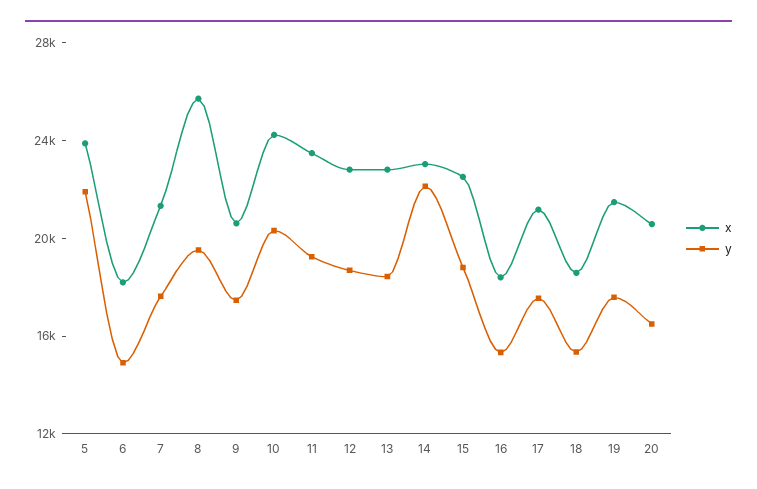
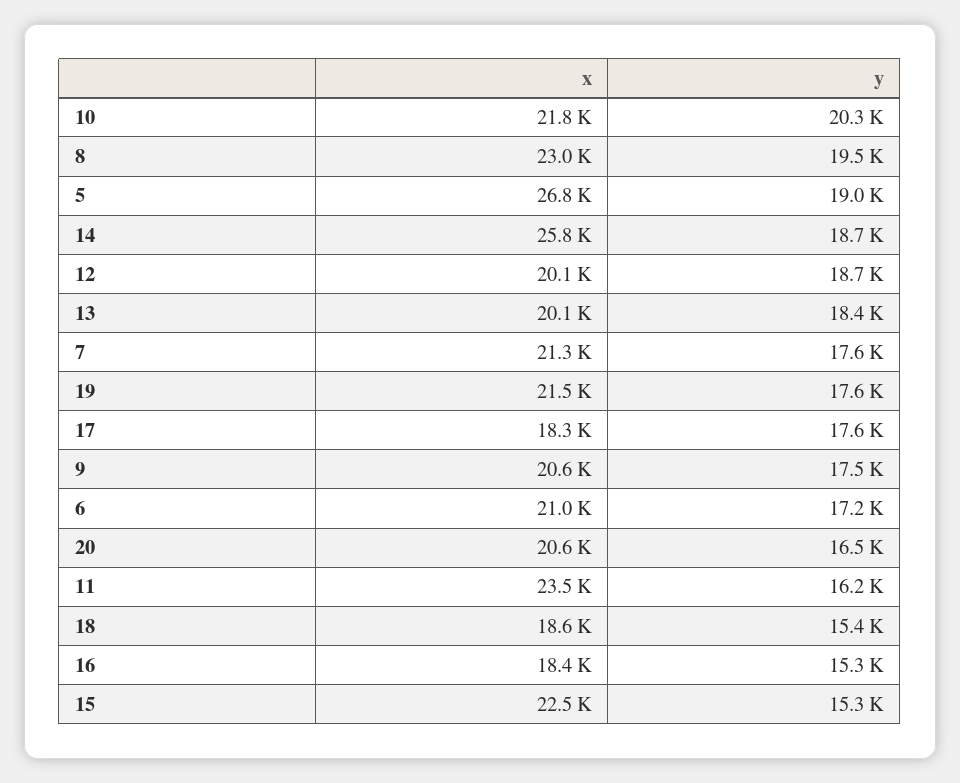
x, 5: 24000 -> 26800
y, 5: 22000 -> 19000
x, 6: 18000 -> 21000
y, 6: 15000 -> 17200
x, 8: 26000 -> 23000
x, 10: 24000 -> 21800
y, 11: 19000 -> 16200
x, 12: 23000 -> 20100
x, 13: 23000 -> 20100
x, 14: 23000 -> 25800
y, 14: 22000 -> 18700
y, 15: 19000 -> 15300
x, 17: 21000 -> 18300

